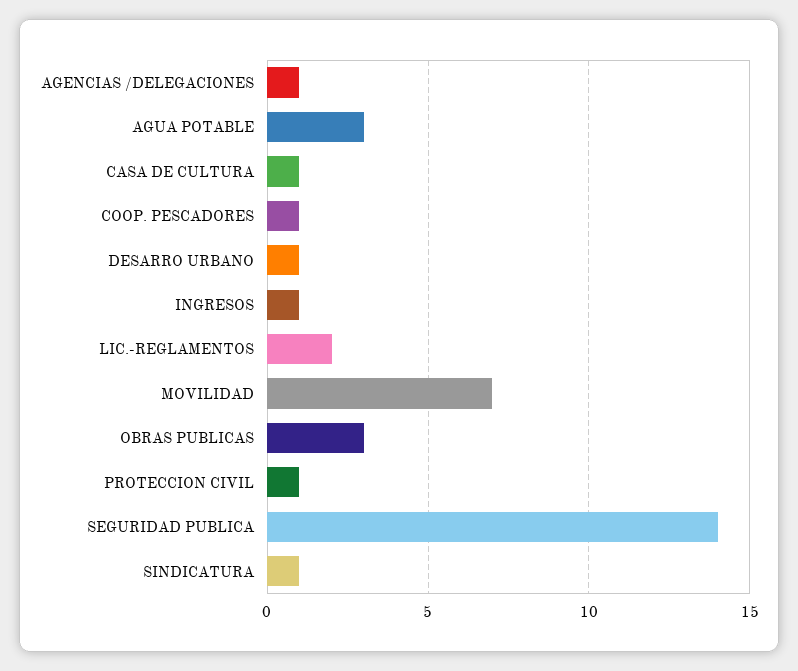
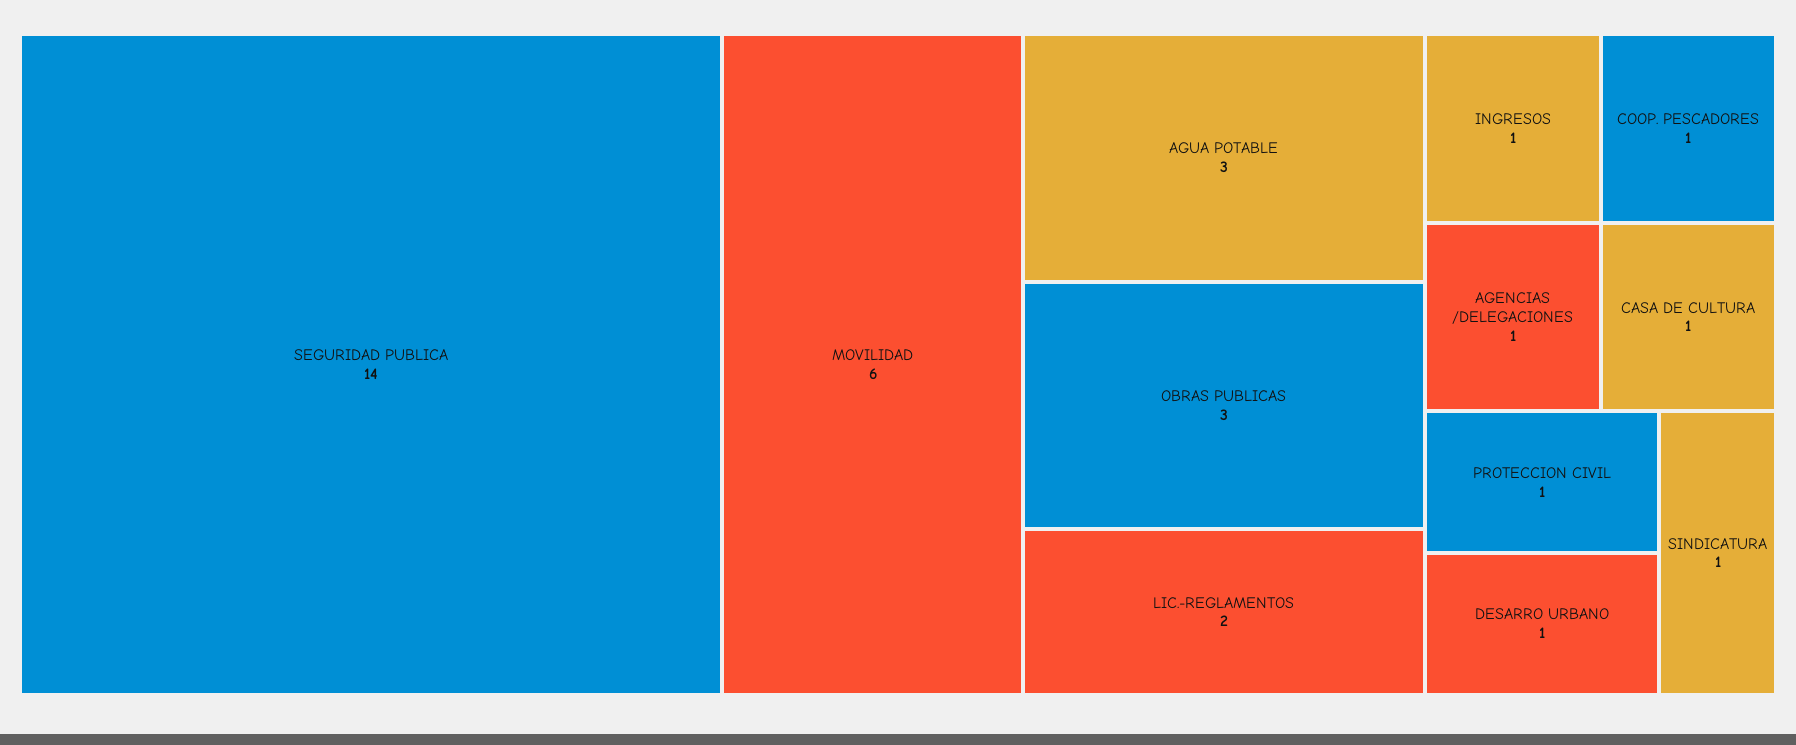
MOVILIDAD: 7 -> 6

